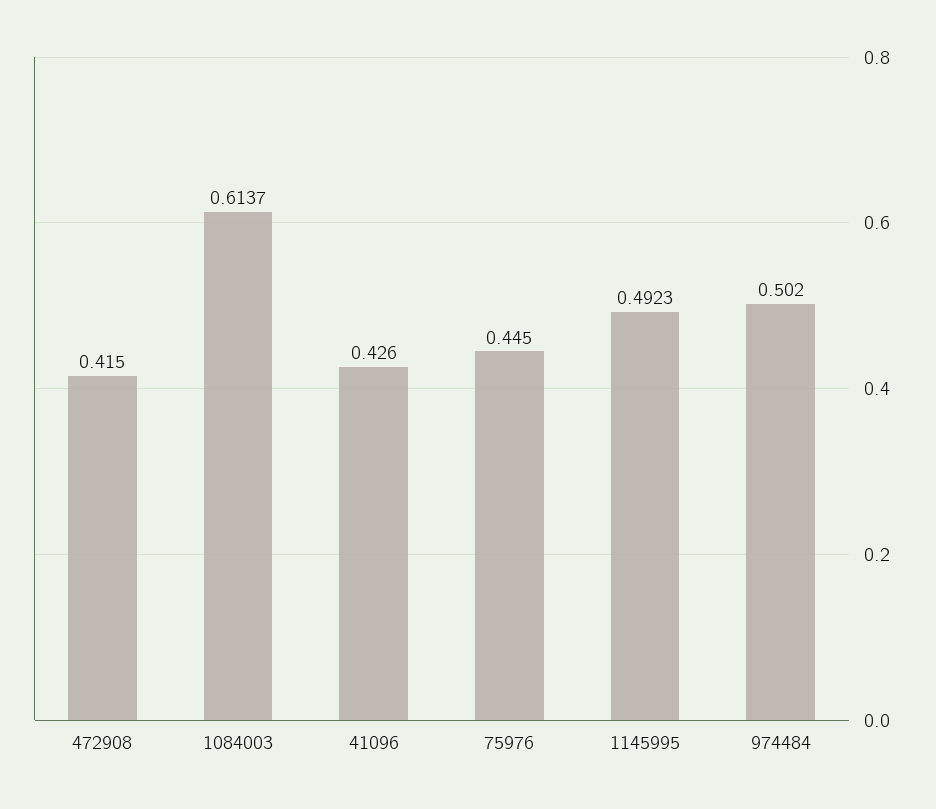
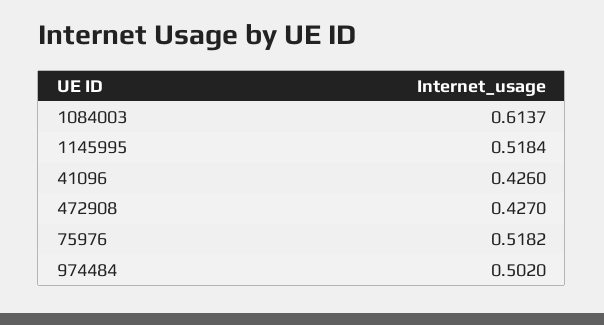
472908: 0.415 -> 0.427
75976: 0.445 -> 0.5182
1145995: 0.4923 -> 0.5184

